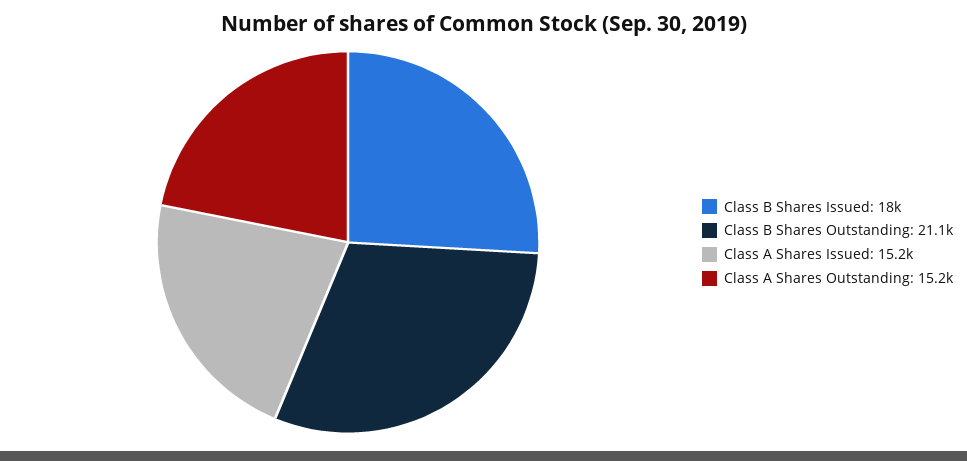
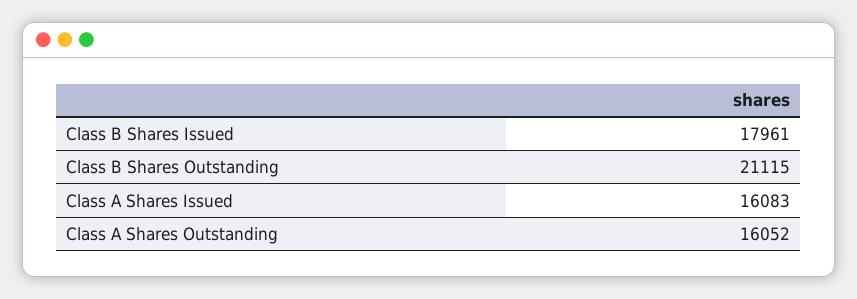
Class A Shares Issued: 15200 -> 16083
Class A Shares Outstanding: 15200 -> 16052

